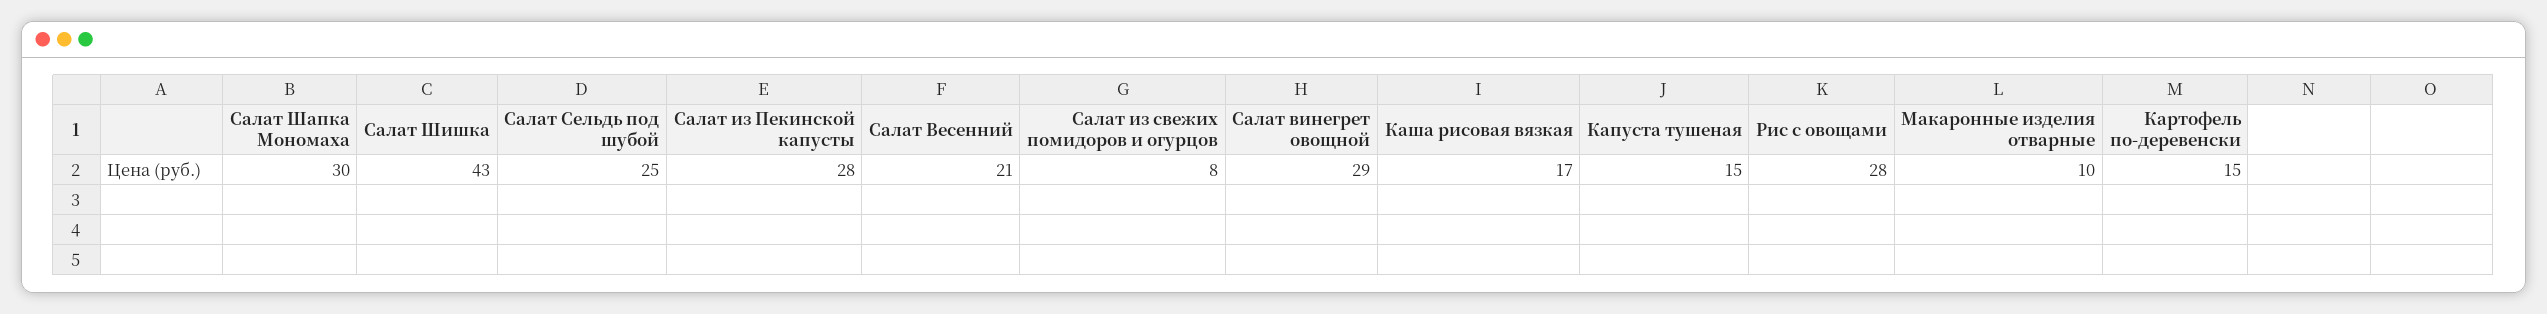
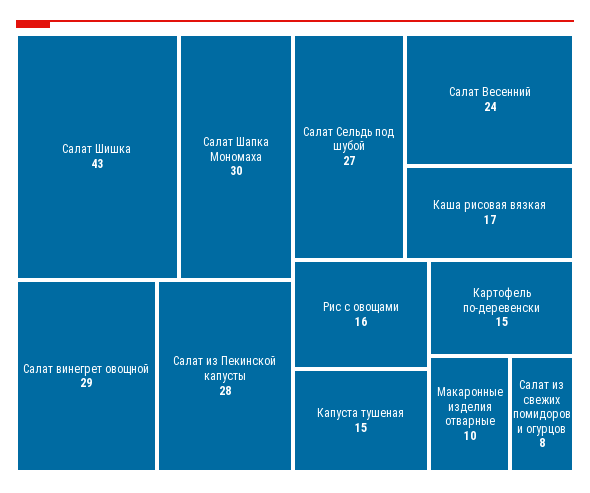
Салат Сельдь под шубой: 25 -> 27
Салат Весенний: 21 -> 24
Рис с овощами: 28 -> 16

